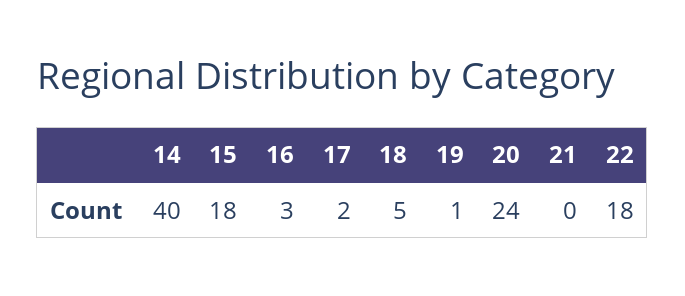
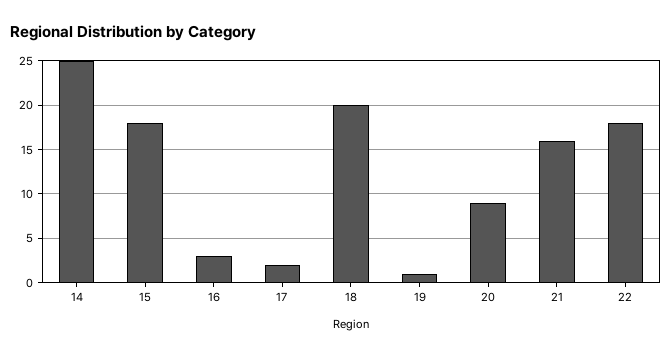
14: 40 -> 25
18: 5 -> 20
20: 24 -> 9
21: 0 -> 16

